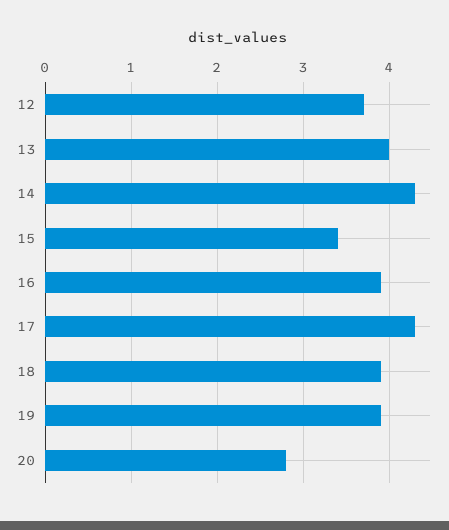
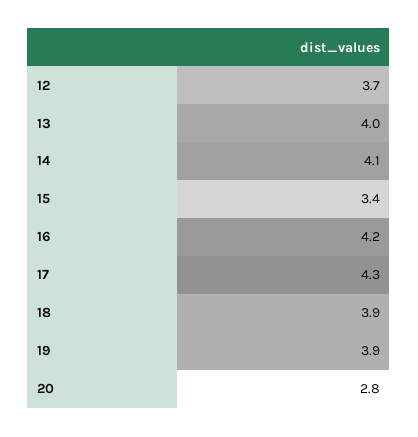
14: 4.3 -> 4.1
16: 3.9 -> 4.2

